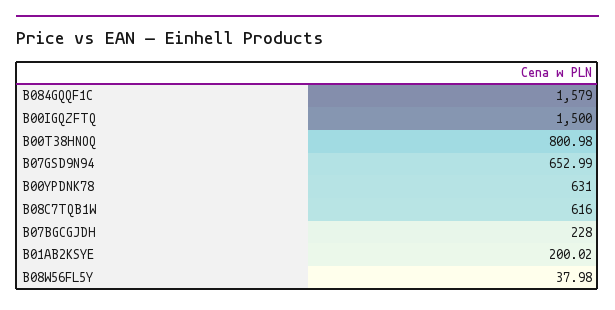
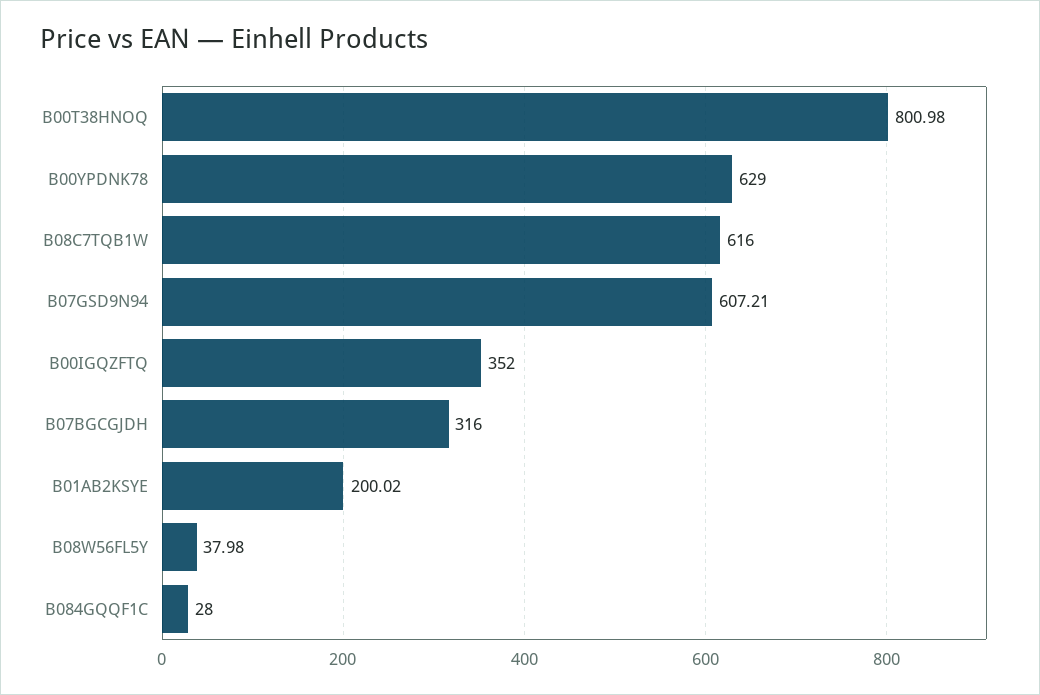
B084GQQF1C: 1579 -> 28
B00IGQZFTQ: 1500 -> 352
B07GSD9N94: 652.99 -> 607.21
B00YPDNK78: 631 -> 629
B07BGCGJDH: 228 -> 316

